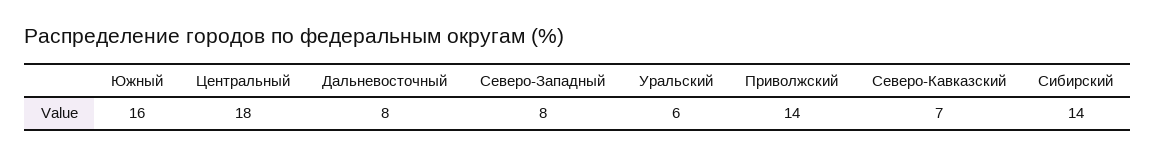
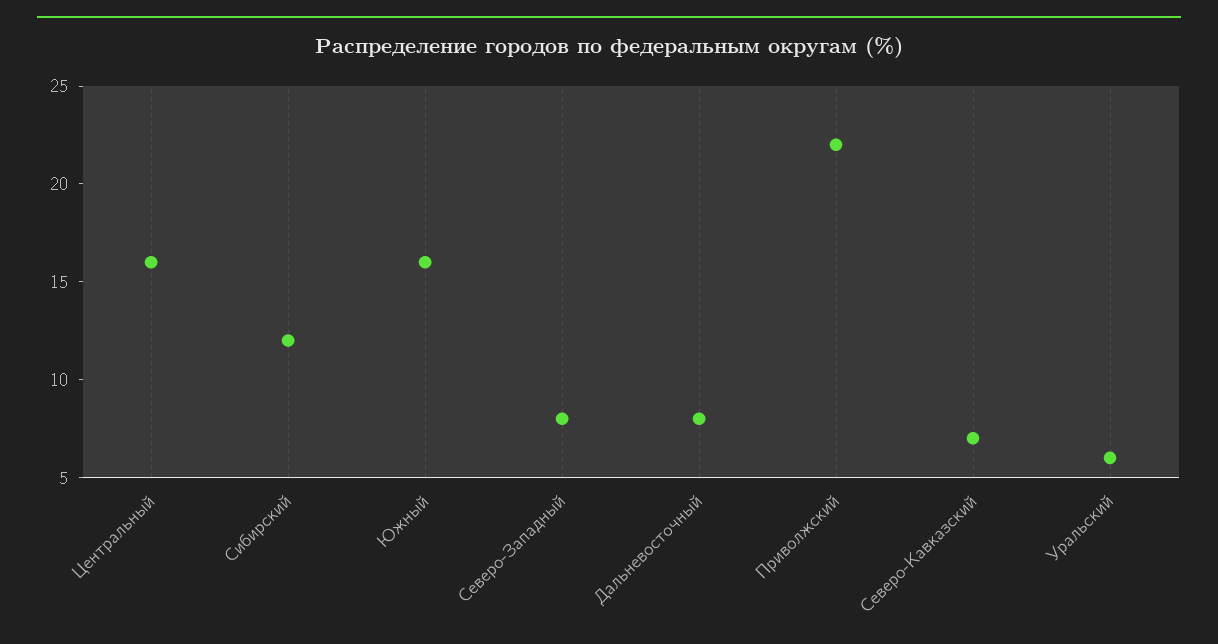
Центральный: 18 -> 16
Приволжский: 14 -> 22
Сибирский: 14 -> 12

